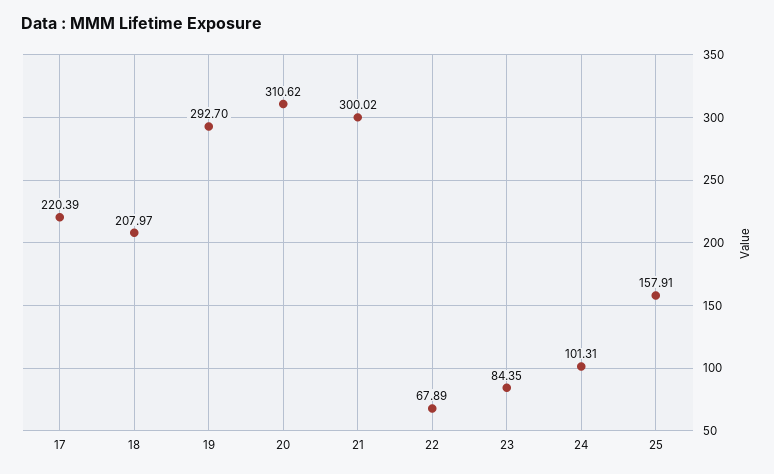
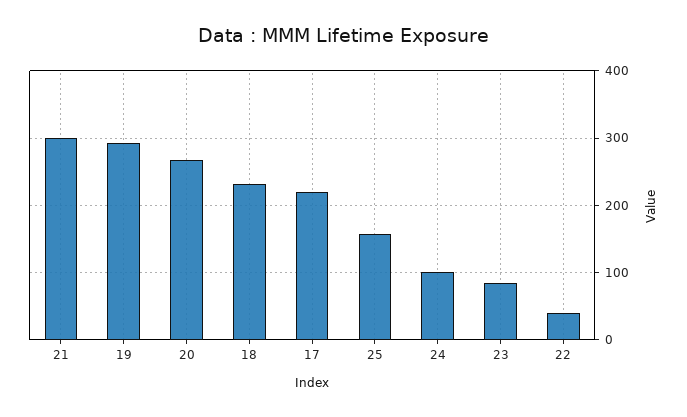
18: 207.97 -> 230
20: 310.62 -> 270
22: 67.89 -> 40

